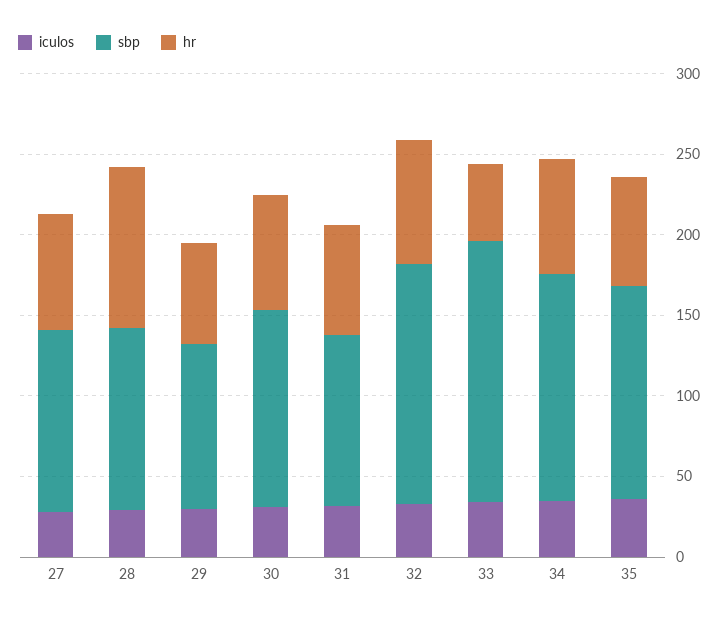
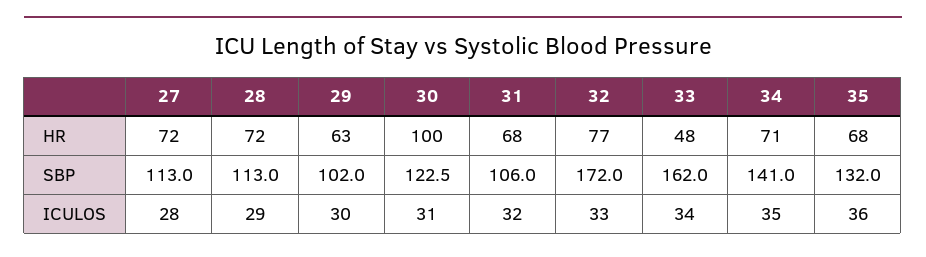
hr, 28: 100 -> 72
hr, 30: 70 -> 100
sbp, 32: 150 -> 172

